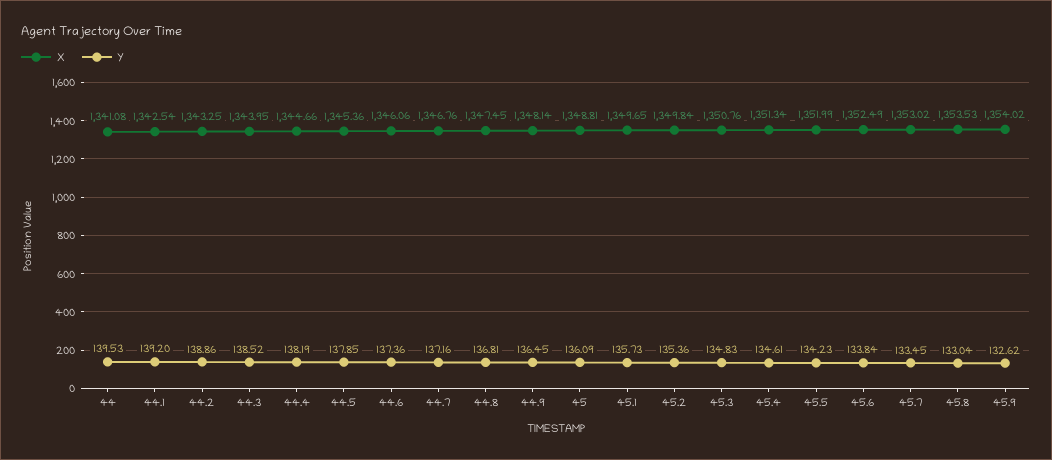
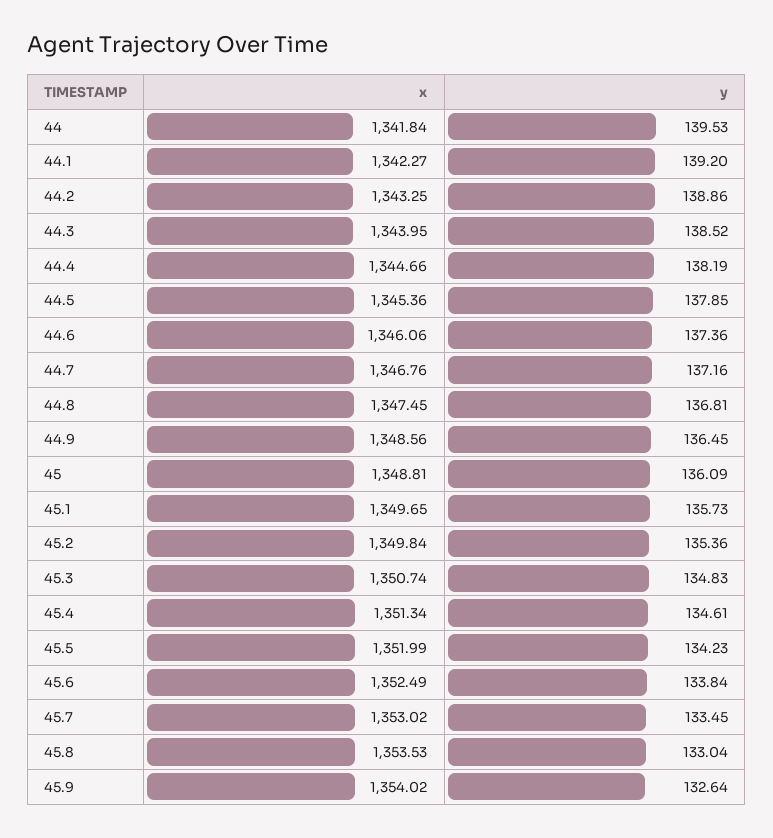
X, 44: 1341.08 -> 1341.84
X, 44.1: 1342.54 -> 1342.27
X, 44.9: 1348.14 -> 1348.56
X, 45.3: 1350.76 -> 1350.74
Y, 45.9: 132.62 -> 132.64

